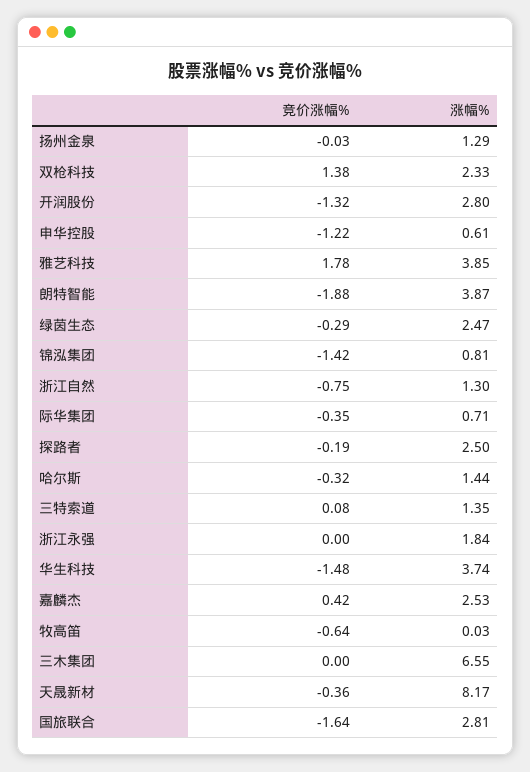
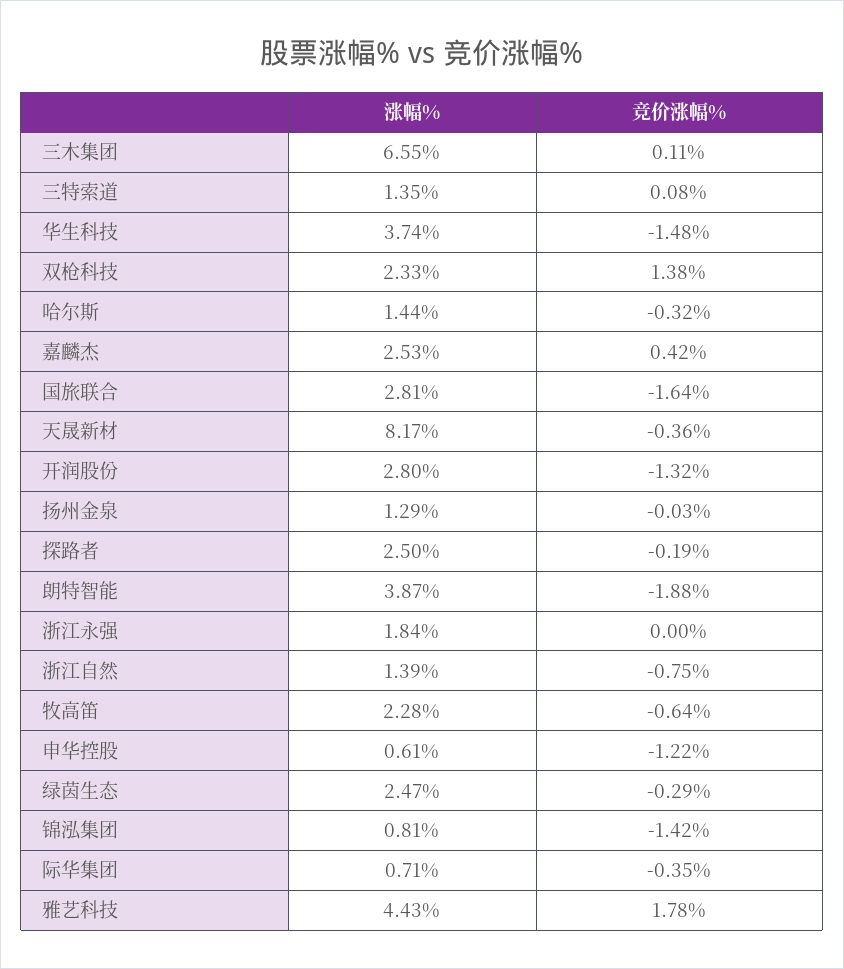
涨幅%, 雅艺科技: 3.85 -> 4.43
涨幅%, 浙江自然: 1.3 -> 1.39
涨幅%, 牧高笛: 0.03 -> 2.28
竞价涨幅%, 三木集团: 0 -> 0.11

